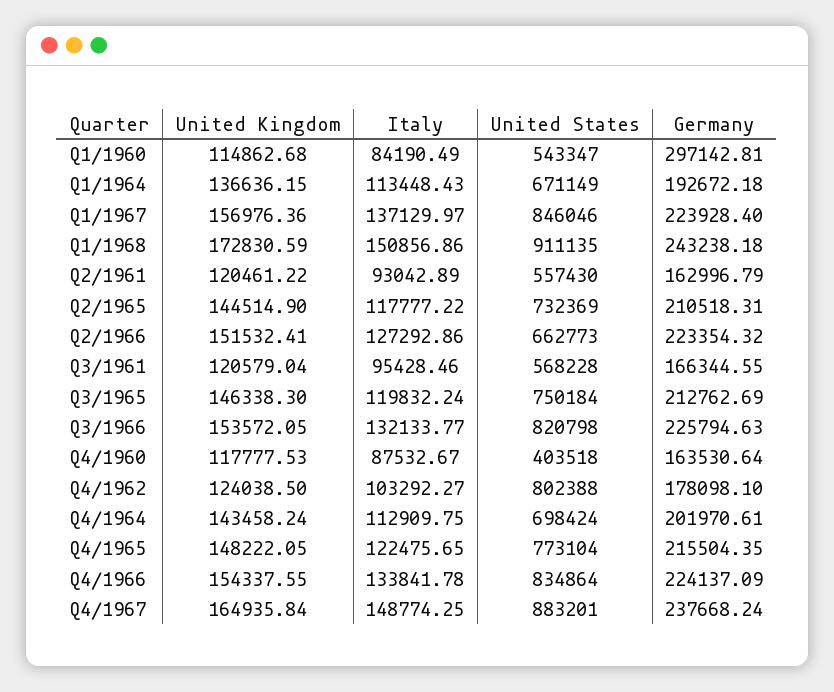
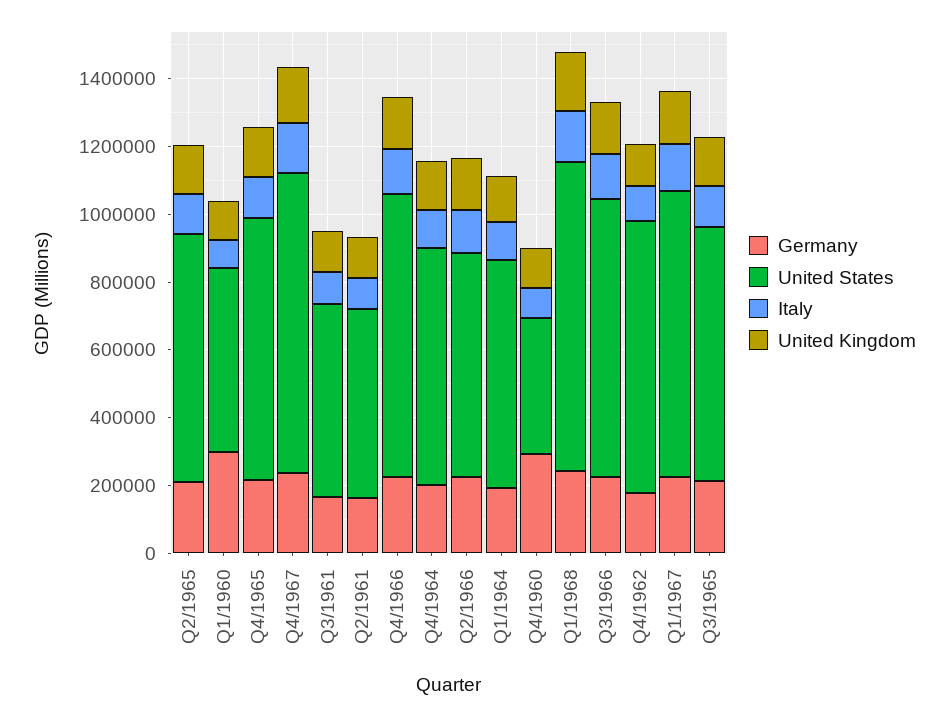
Germany, Q4/1960: 163530.64 -> 300000

